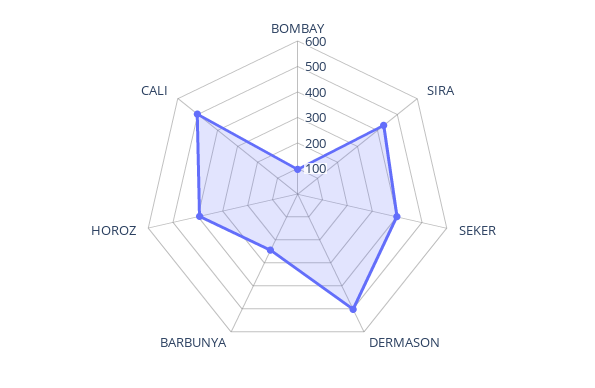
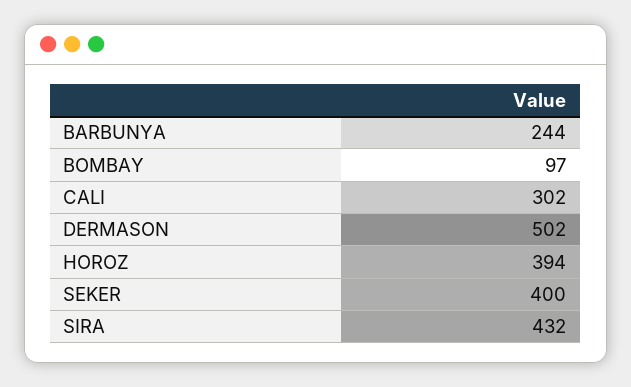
CALI: 500 -> 302

